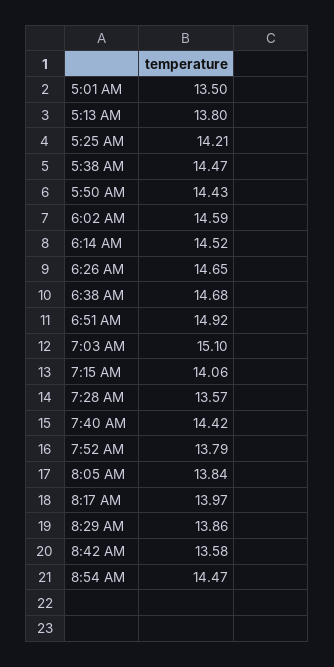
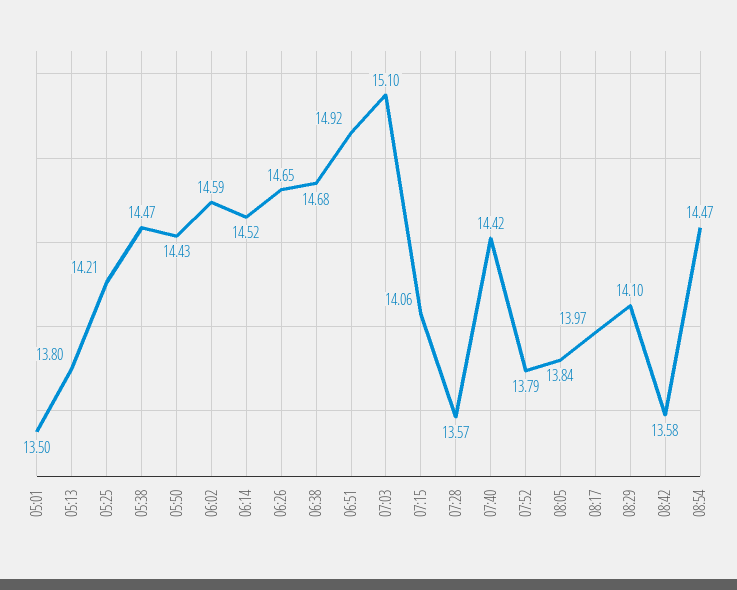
8:29 AM: 13.86 -> 14.1

